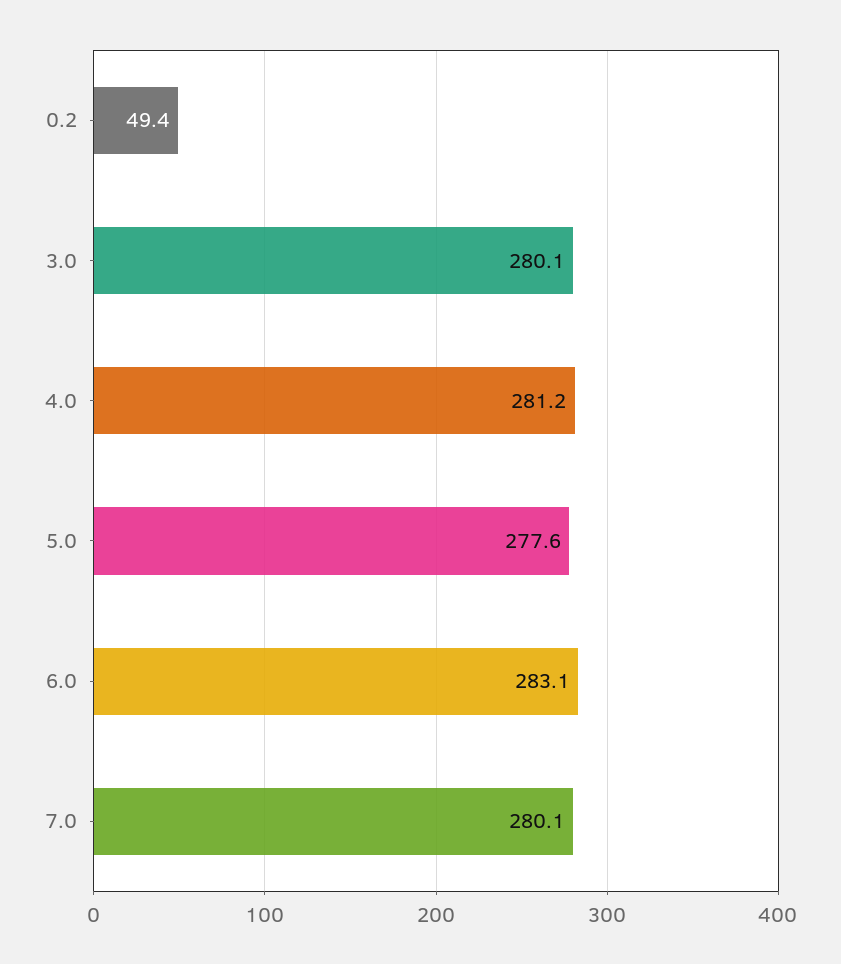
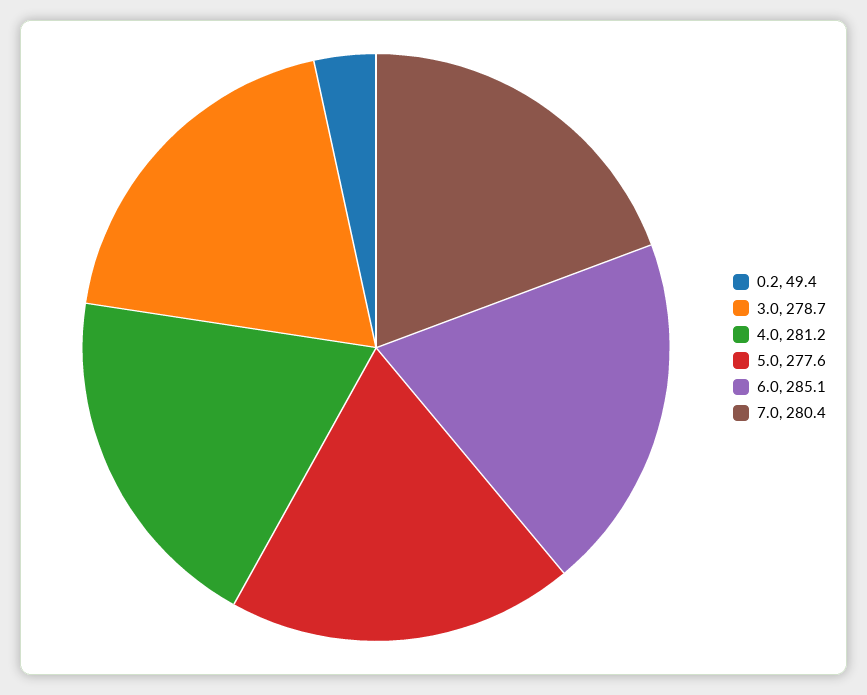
3.0: 280.1 -> 278.7
6.0: 283.1 -> 285.1
7.0: 280.1 -> 280.4

